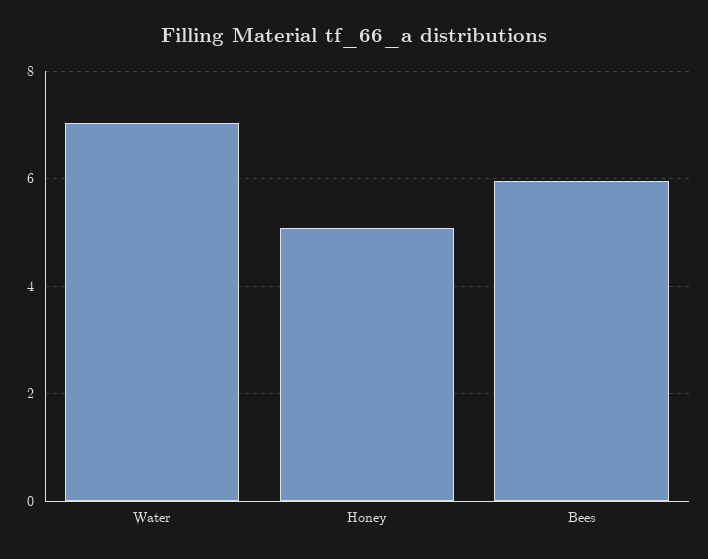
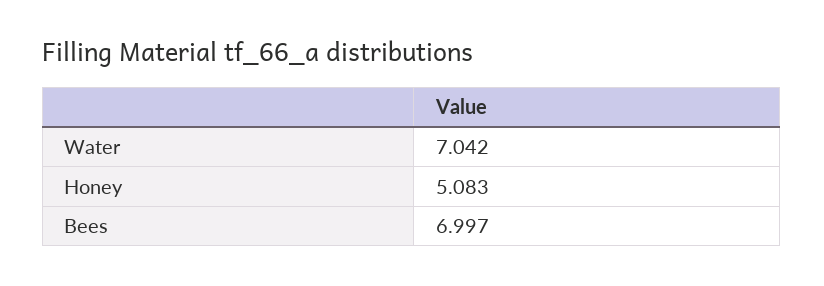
Bees: 6 -> 6.997

